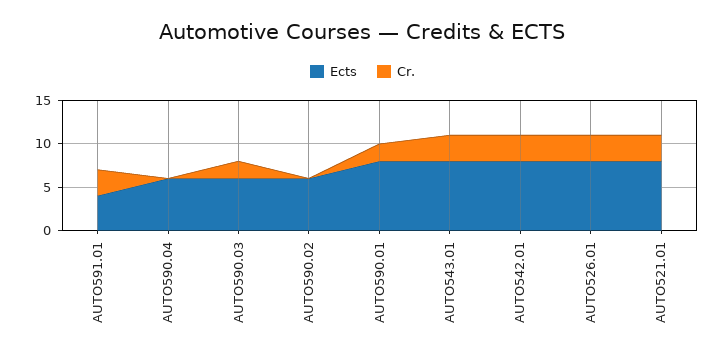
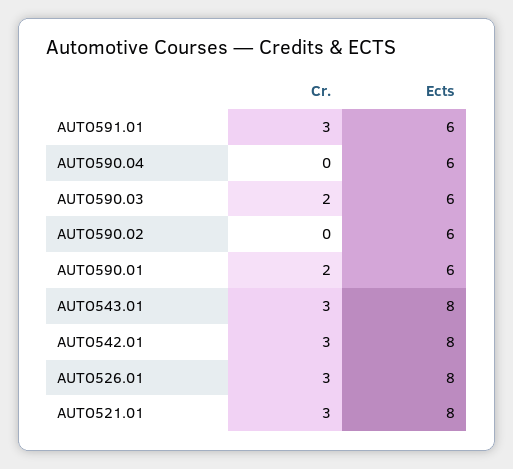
Ects, AUTO591.01: 4 -> 6
Ects, AUTO590.01: 8 -> 6

